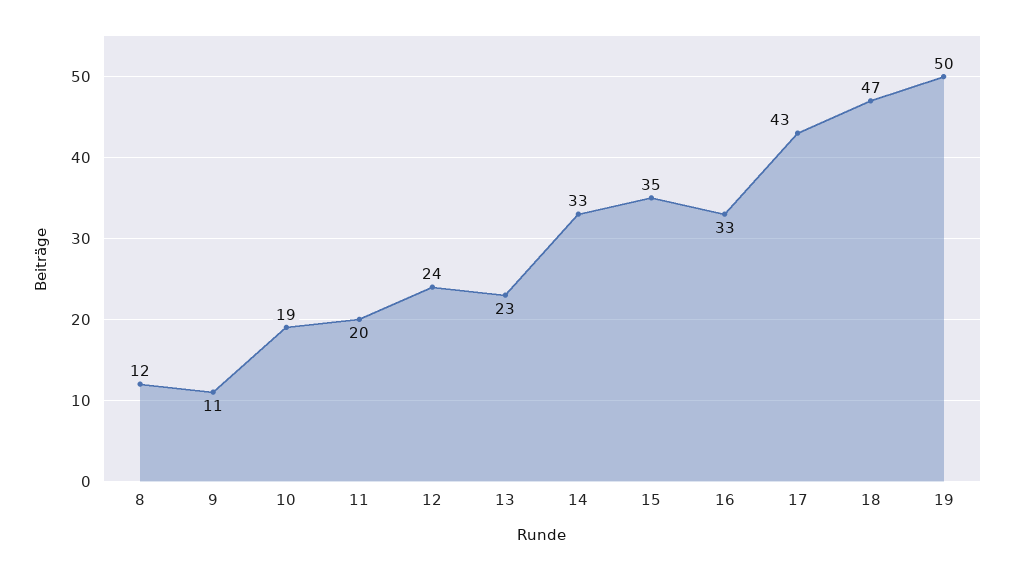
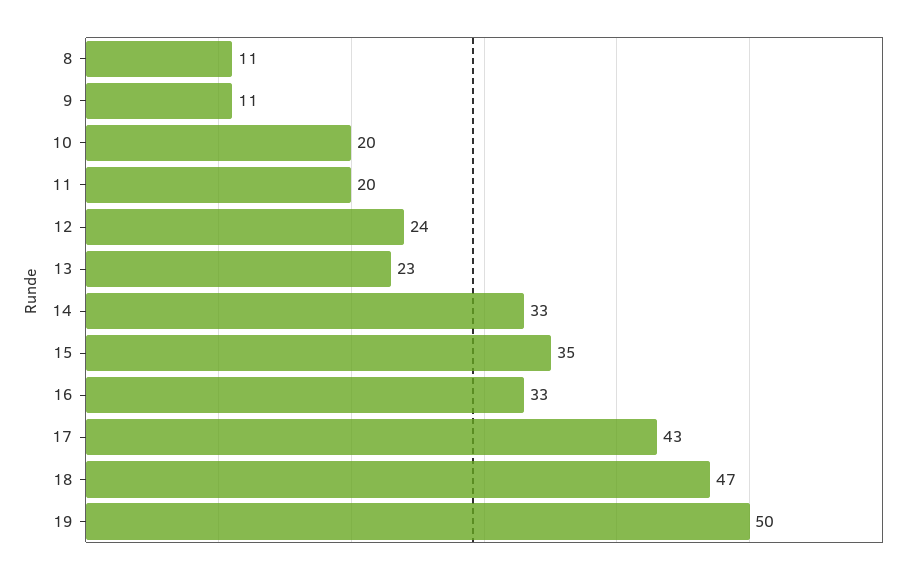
8: 12 -> 11
10: 19 -> 20

